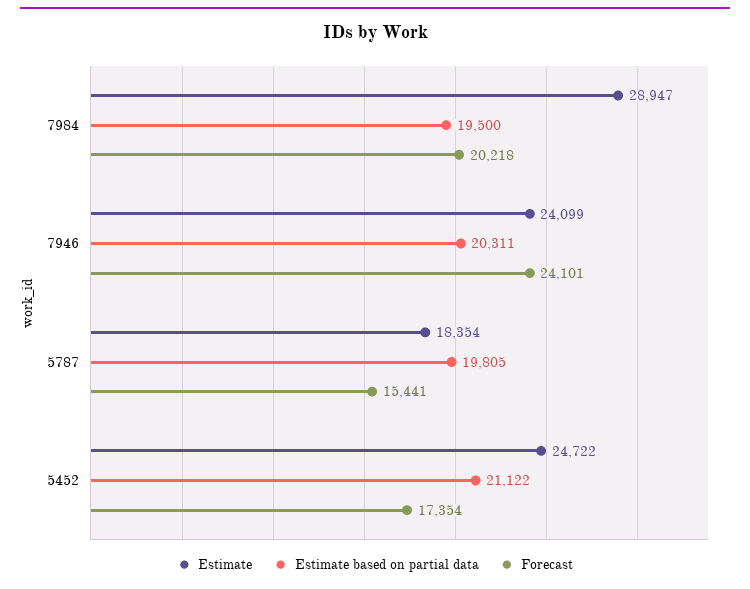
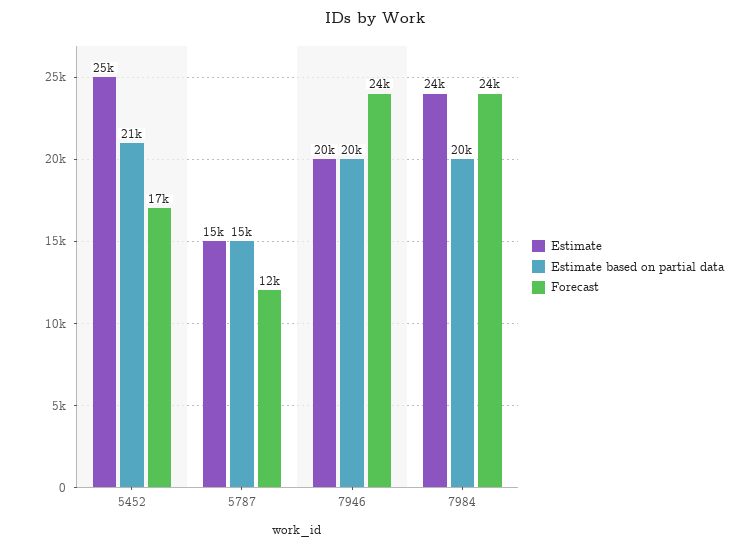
Estimate, 7984: 28947 -> 24000
Forecast, 7984: 20218 -> 24000
Estimate, 7946: 24099 -> 20000
Estimate, 5787: 18354 -> 15000
Estimate based on partial data, 5787: 19805 -> 15000
Forecast, 5787: 15441 -> 12000

